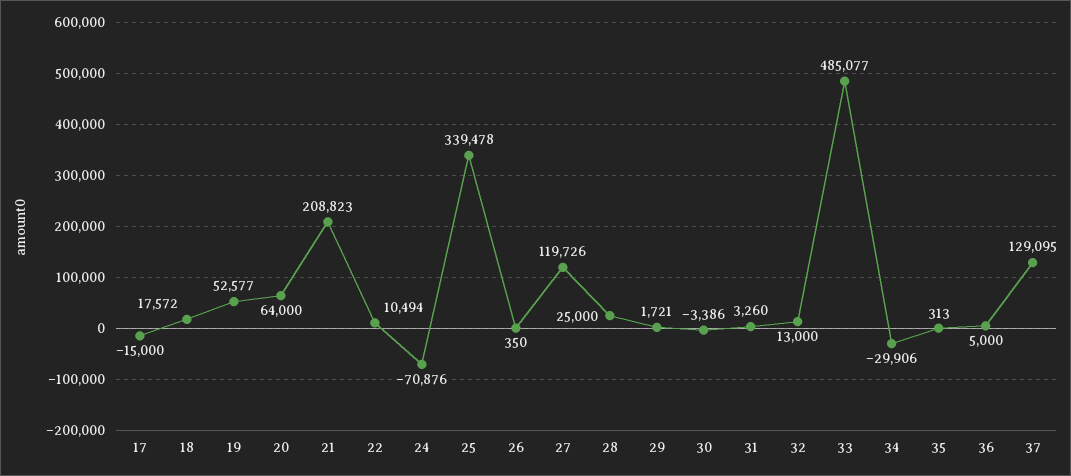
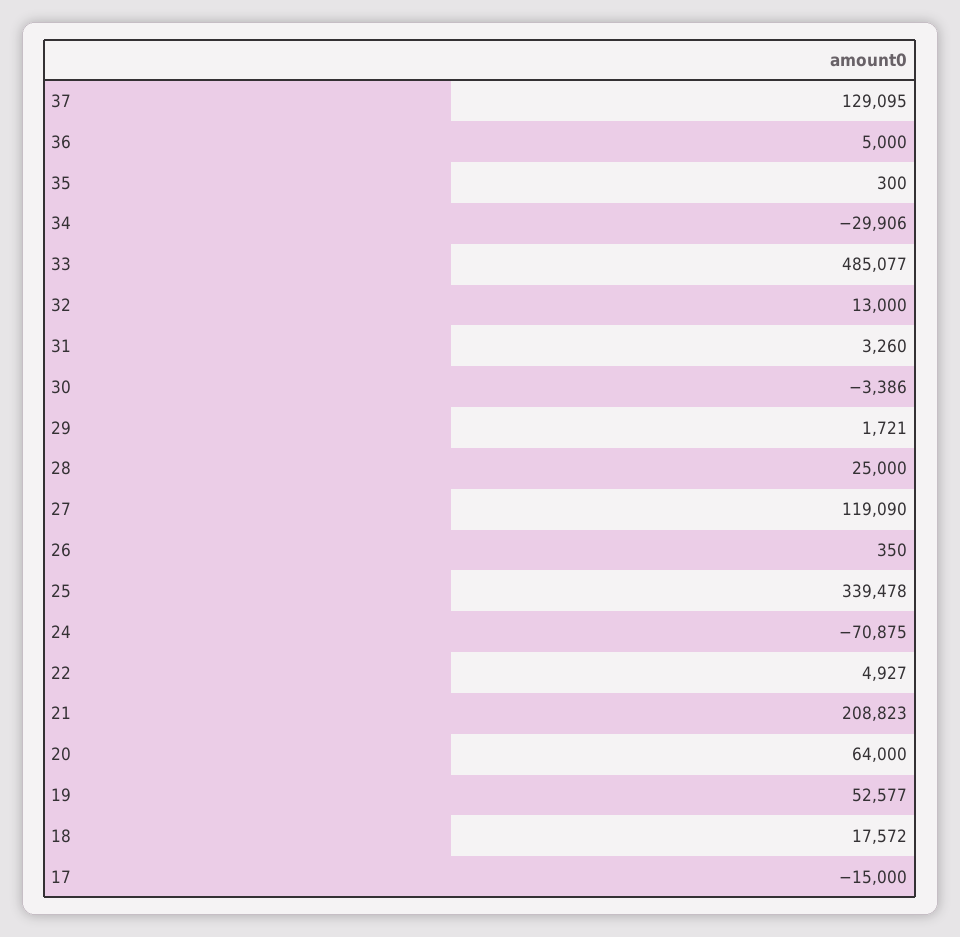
22: 10494 -> 4927
24: -70876 -> -70875
27: 119726 -> 119090
35: 313 -> 300

